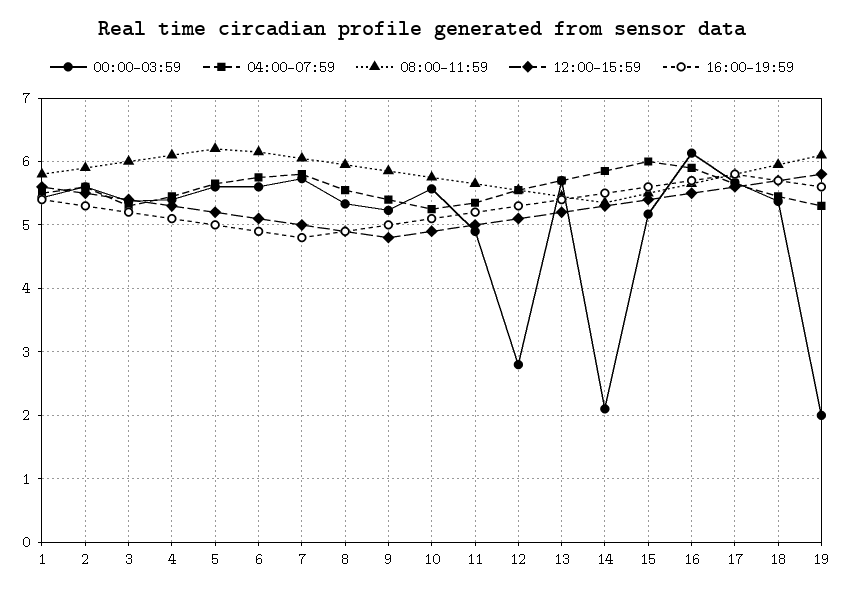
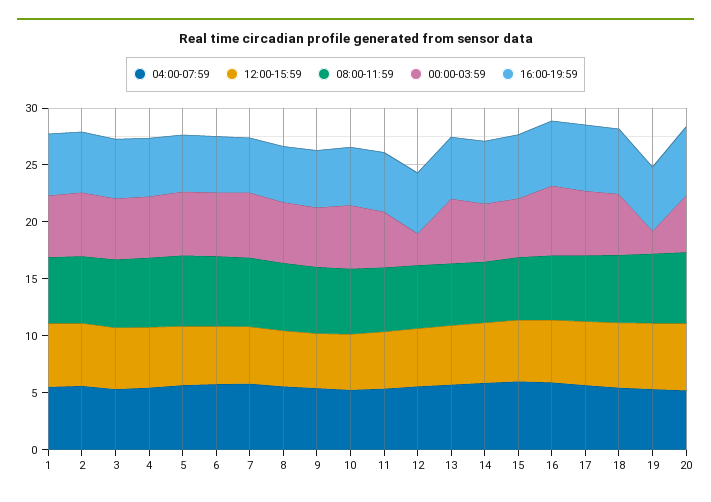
00:00-03:59, 14: 2.1 -> 5
04:00-07:59, 20: none -> 5
12:00-15:59, 20: none -> 6
08:00-11:59, 20: none -> 6
00:00-03:59, 20: none -> 5
16:00-19:59, 20: none -> 6

